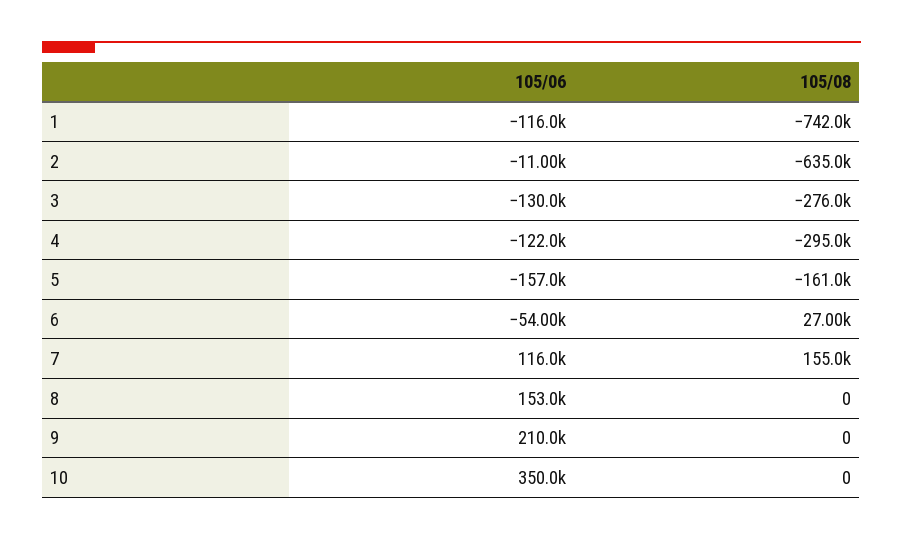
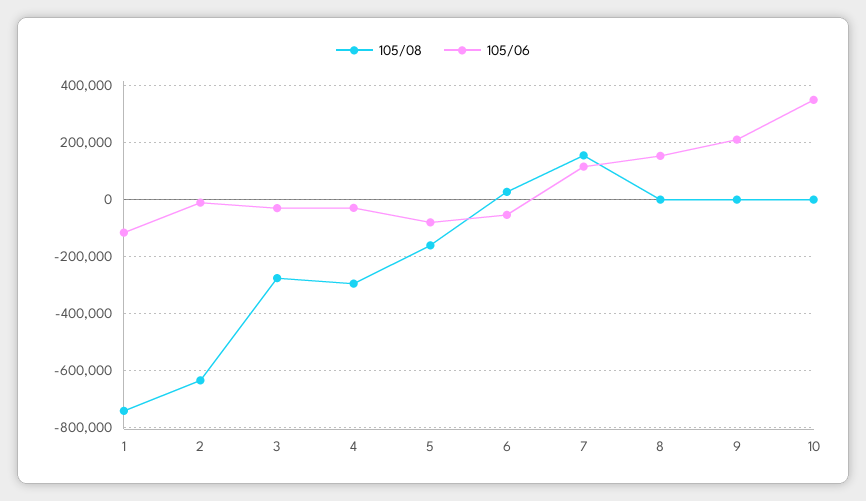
105/06, 3: -130000 -> -25000
105/06, 4: -122000 -> -25000
105/06, 5: -157000 -> -75000

